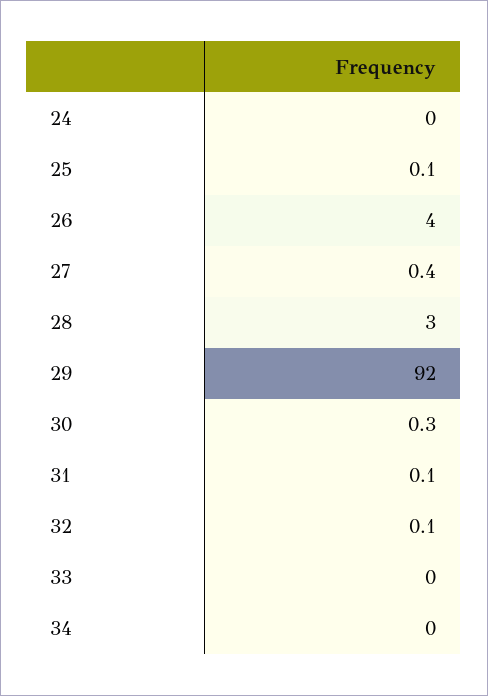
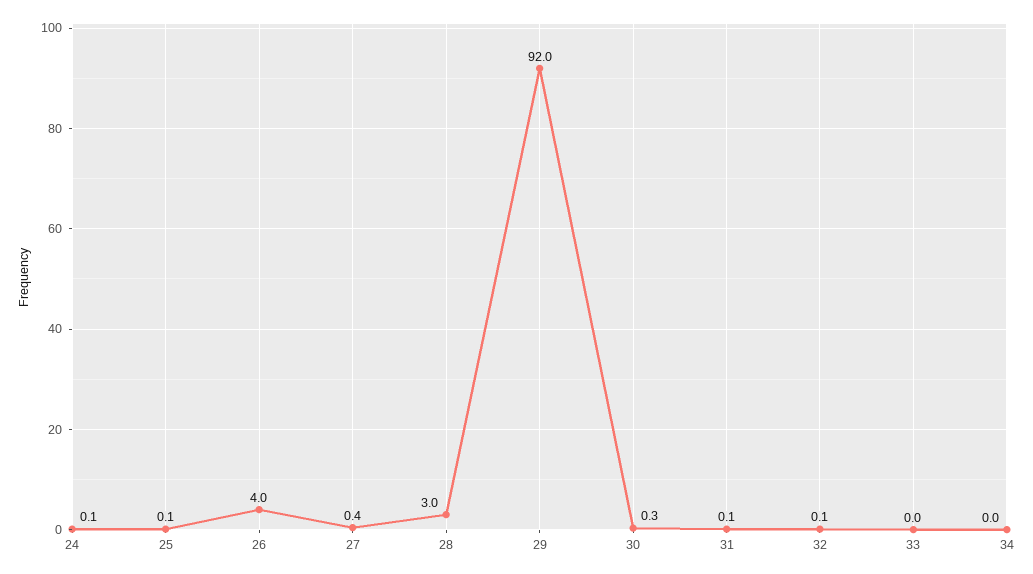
24: 0 -> 0.1

